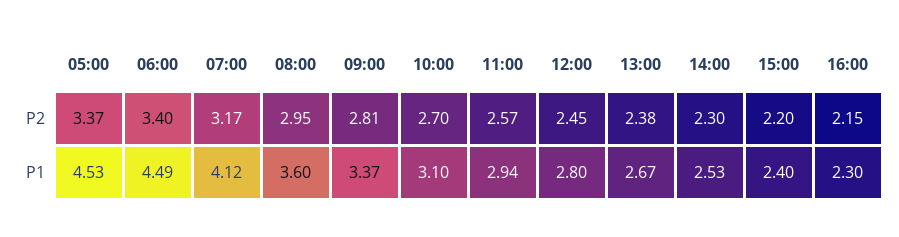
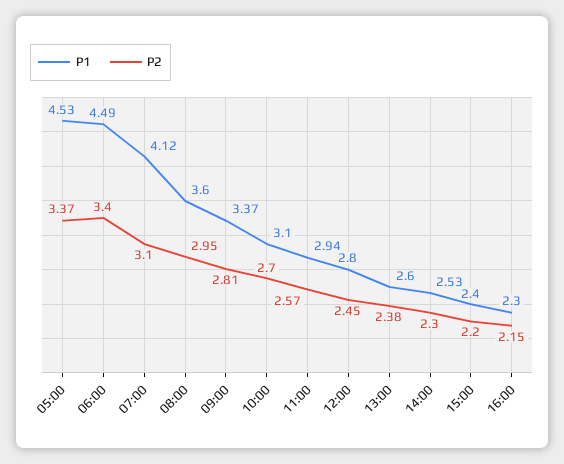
P2, 07:00: 3.17 -> 3.1
P1, 13:00: 2.67 -> 2.6

